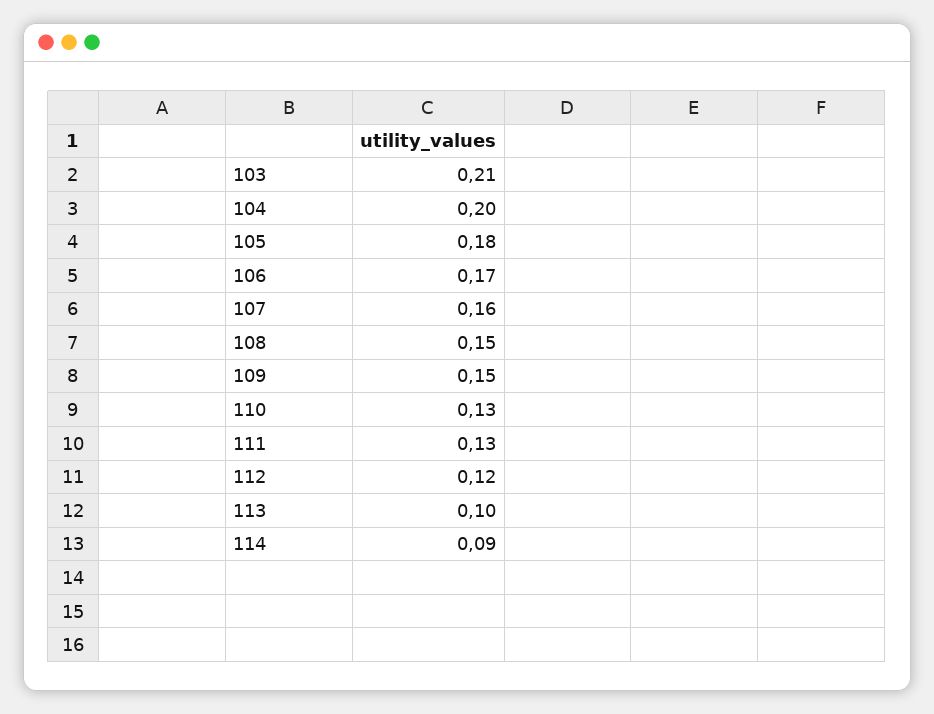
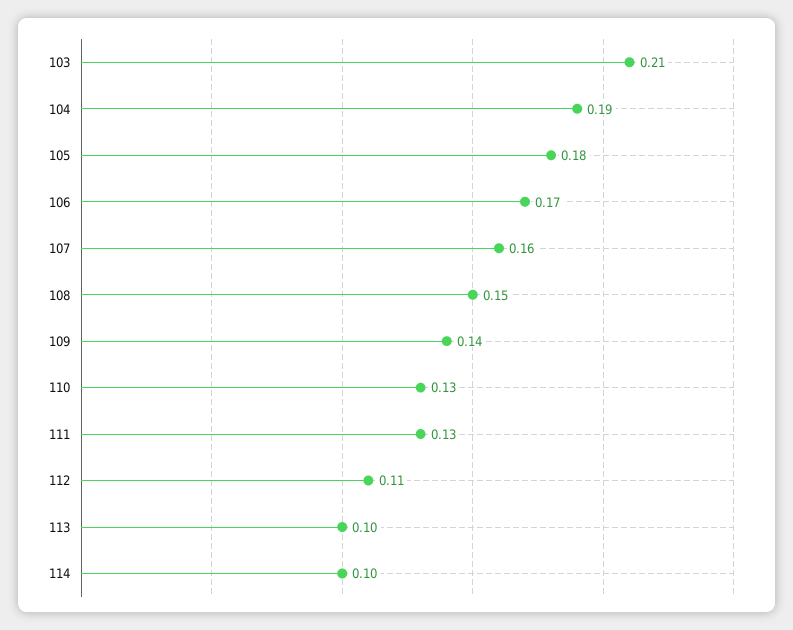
104: 0.2 -> 0.19
109: 0.15 -> 0.14
112: 0.12 -> 0.11
114: 0.09 -> 0.1

